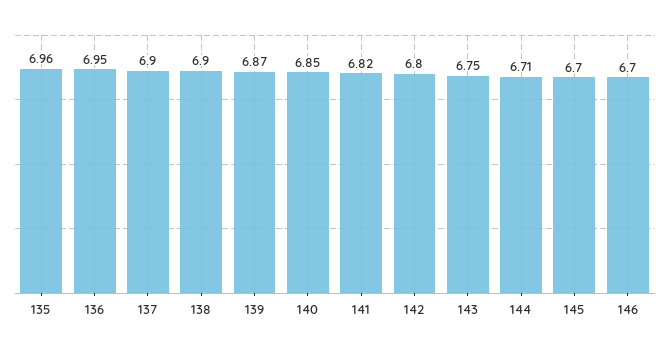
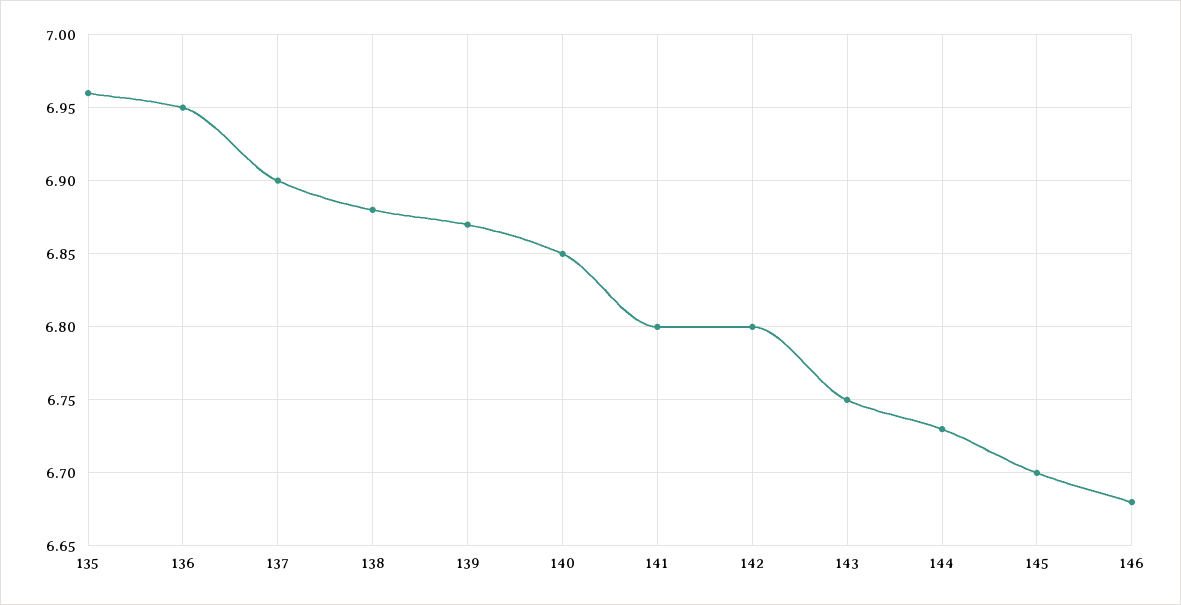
138: 6.9 -> 6.88
141: 6.82 -> 6.8
144: 6.71 -> 6.73
146: 6.7 -> 6.68

